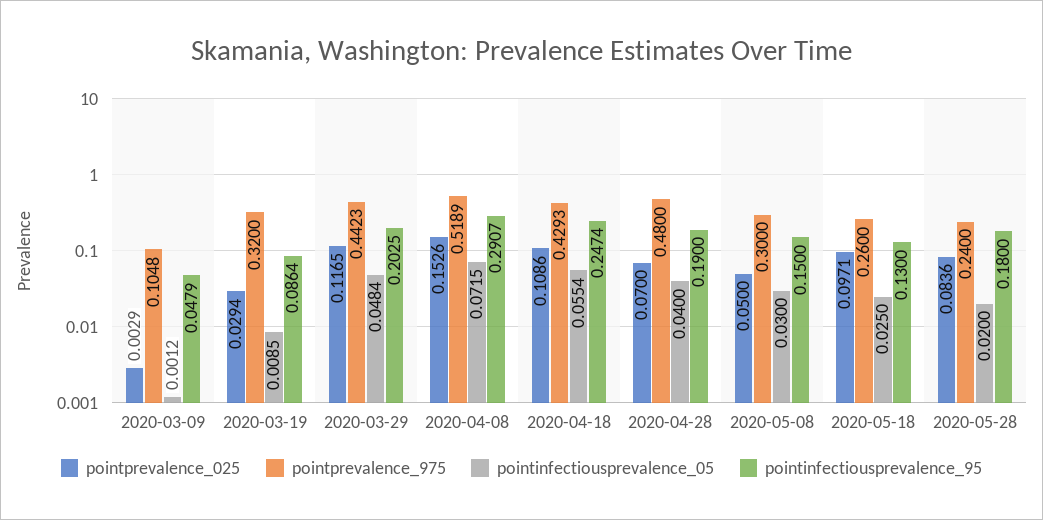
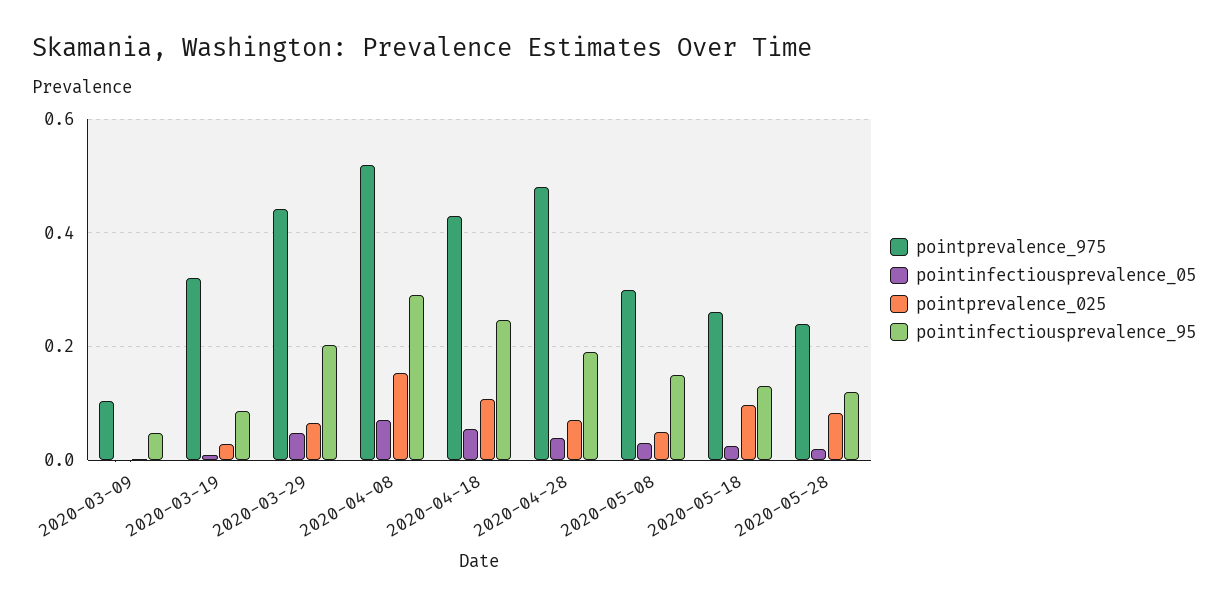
pointprevalence_025, 2020-03-29: 0.1165 -> 0.06
pointinfectiousprevalence_95, 2020-05-28: 0.18 -> 0.12

